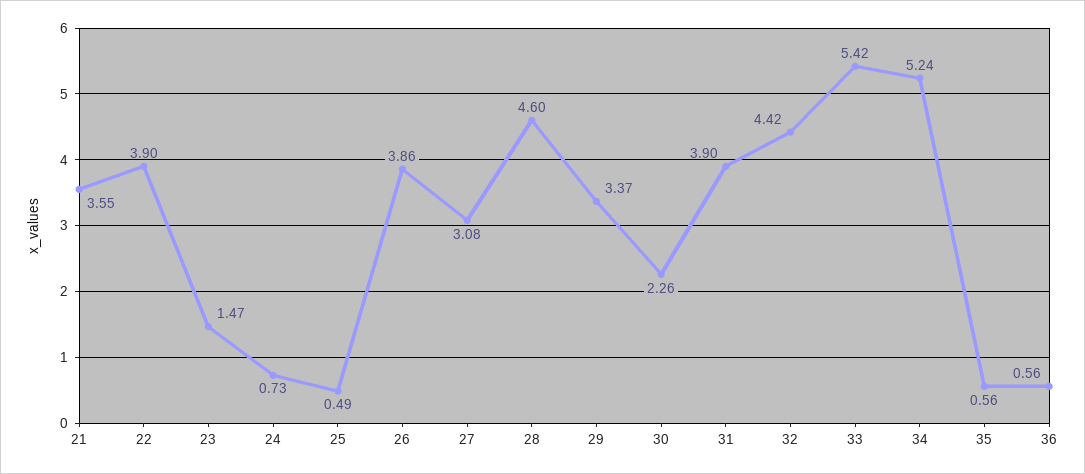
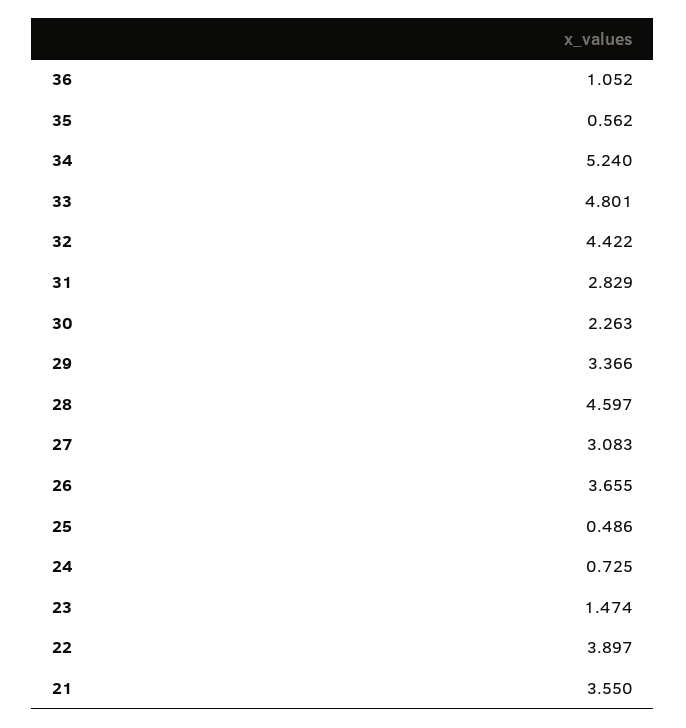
26: 3.86 -> 3.655
31: 3.9 -> 2.829
33: 5.42 -> 4.801
36: 0.56 -> 1.052

